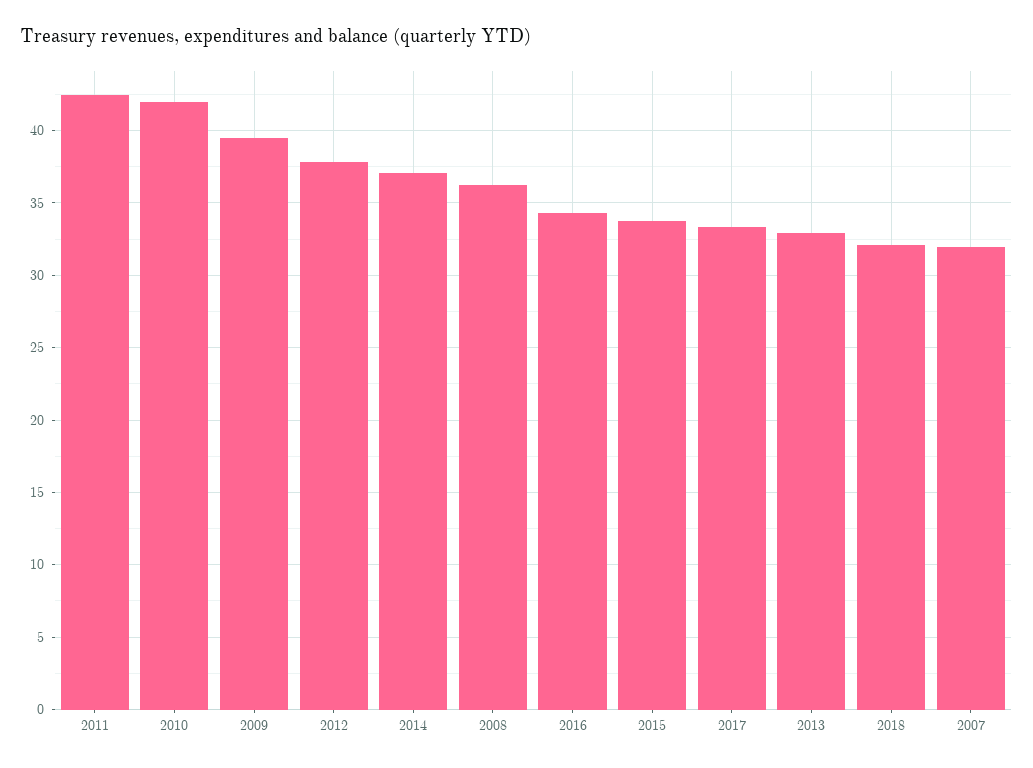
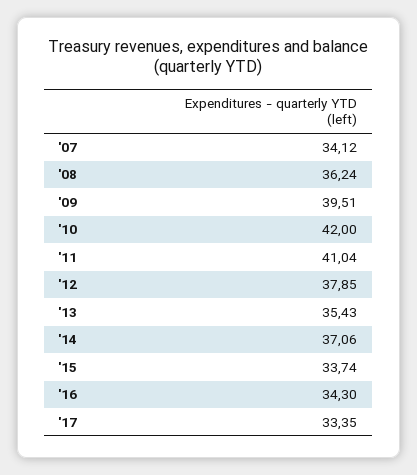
2011: 42.5 -> 41.04
2013: 33 -> 35.43
2018: 32 -> none
2007: 32 -> 34.12

